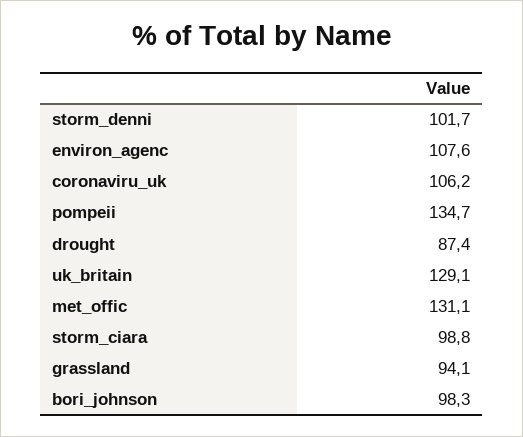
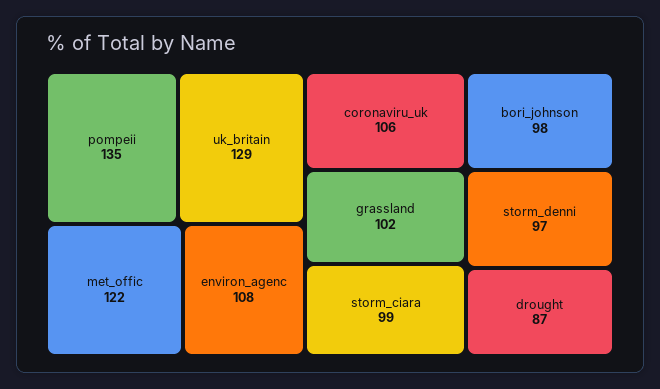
storm_denni: 101.7 -> 97
met_offic: 131.1 -> 122
grassland: 94.1 -> 102

